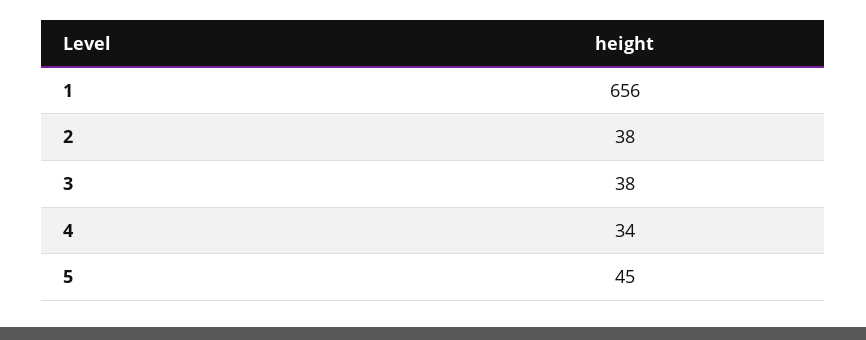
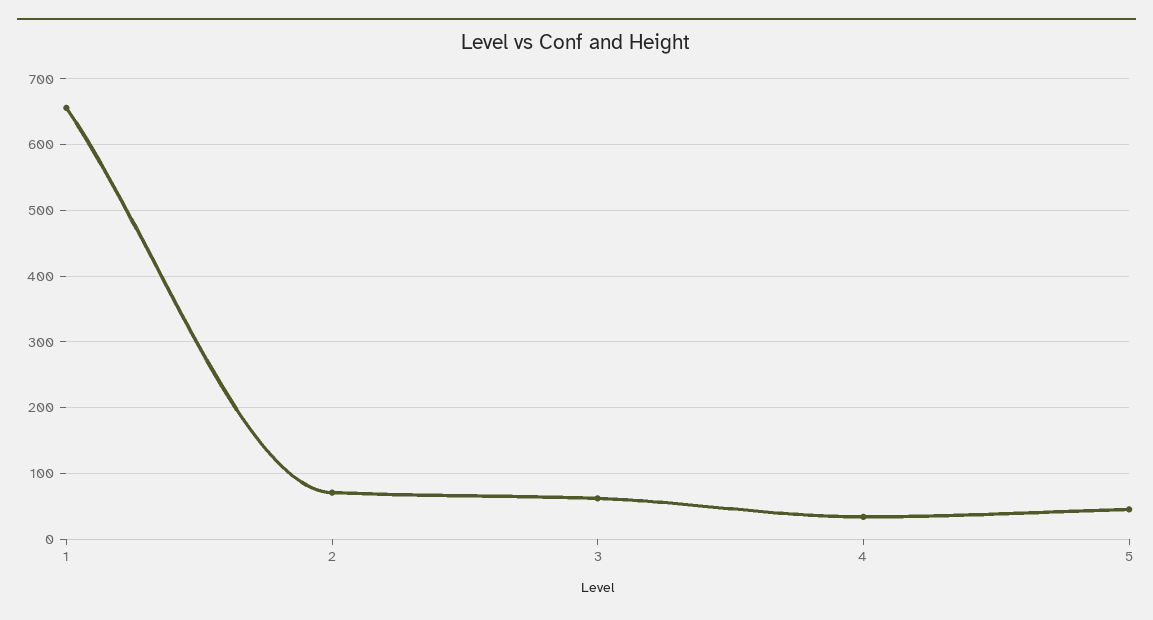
2: 38 -> 70
3: 38 -> 60

